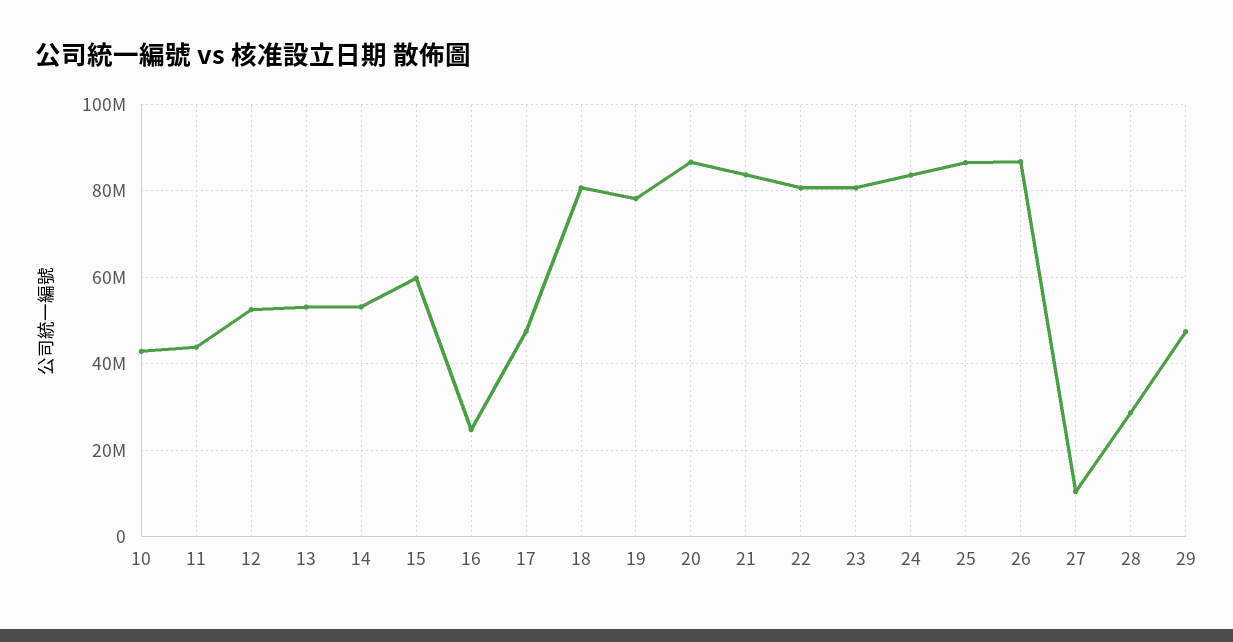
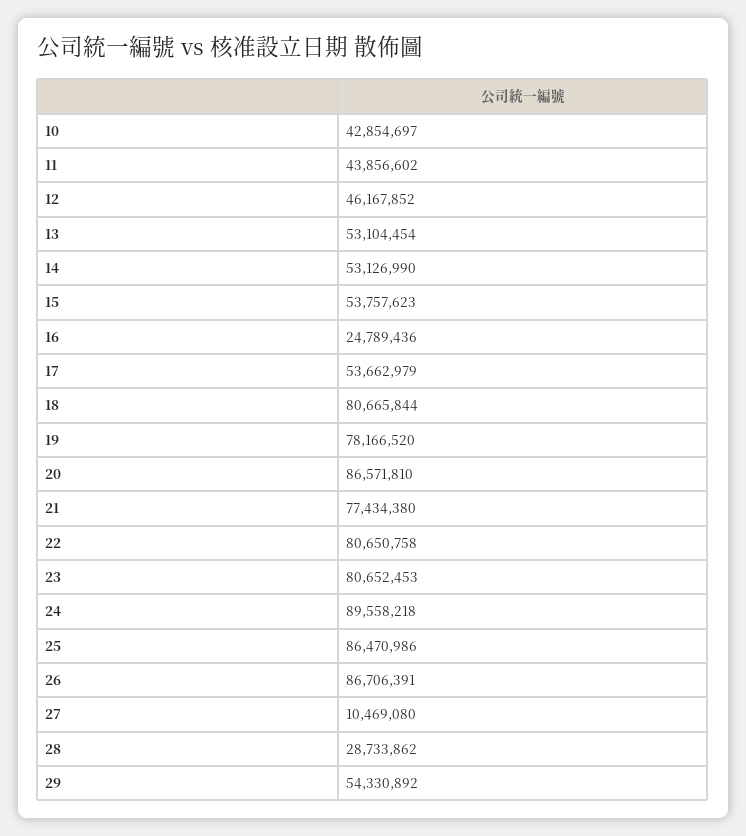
12: 52000000 -> 46167852
15: 60000000 -> 53757623
17: 48000000 -> 53662979
21: 84000000 -> 77434380
24: 84000000 -> 89558218
29: 48000000 -> 54330892

